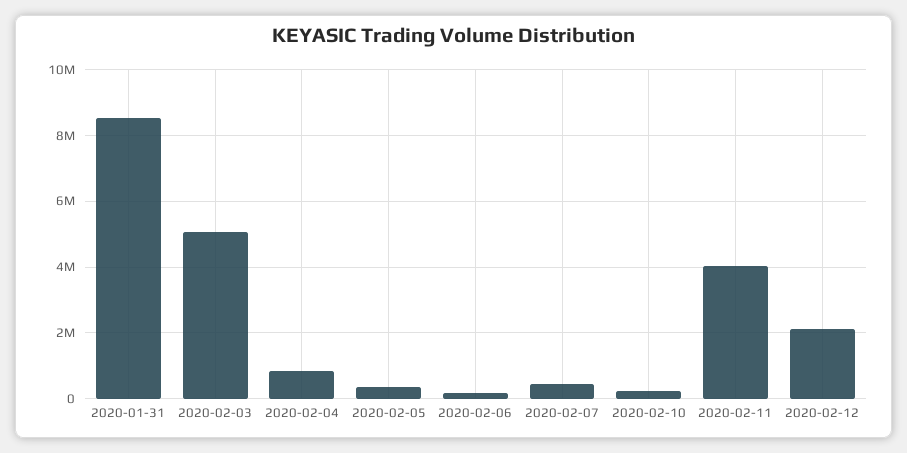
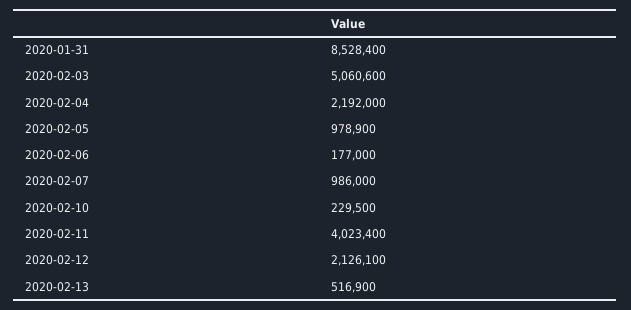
2020-02-04: 800000 -> 2192000
2020-02-05: 400000 -> 978900
2020-02-07: 400000 -> 986000
2020-02-13: none -> 516900

